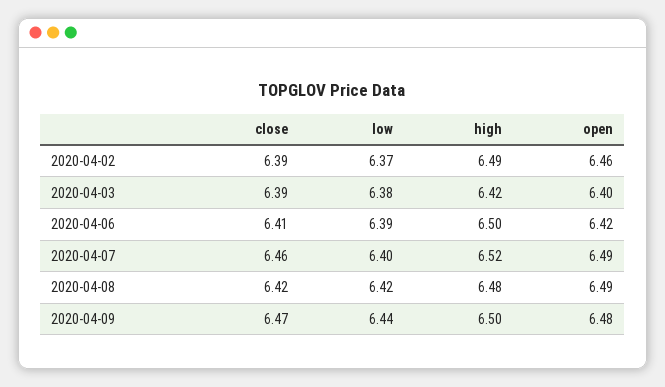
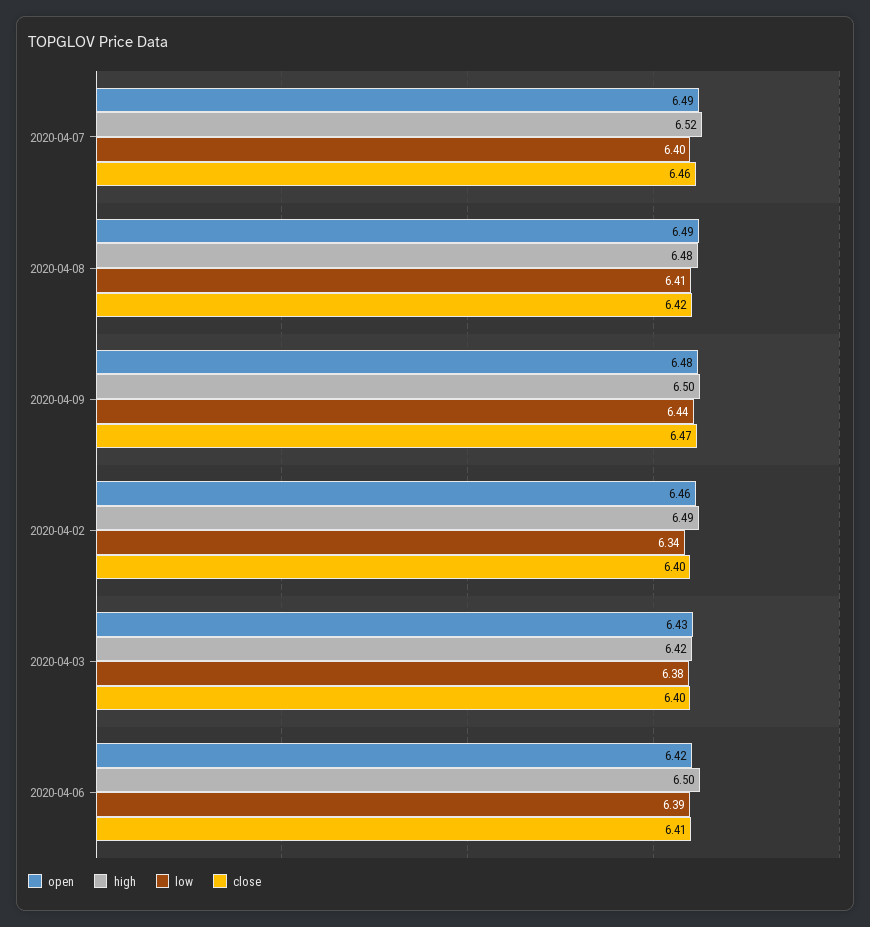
close, 2020-04-02: 6.39 -> 6.4
low, 2020-04-02: 6.37 -> 6.34
close, 2020-04-03: 6.39 -> 6.4
open, 2020-04-03: 6.4 -> 6.43
low, 2020-04-08: 6.42 -> 6.41

